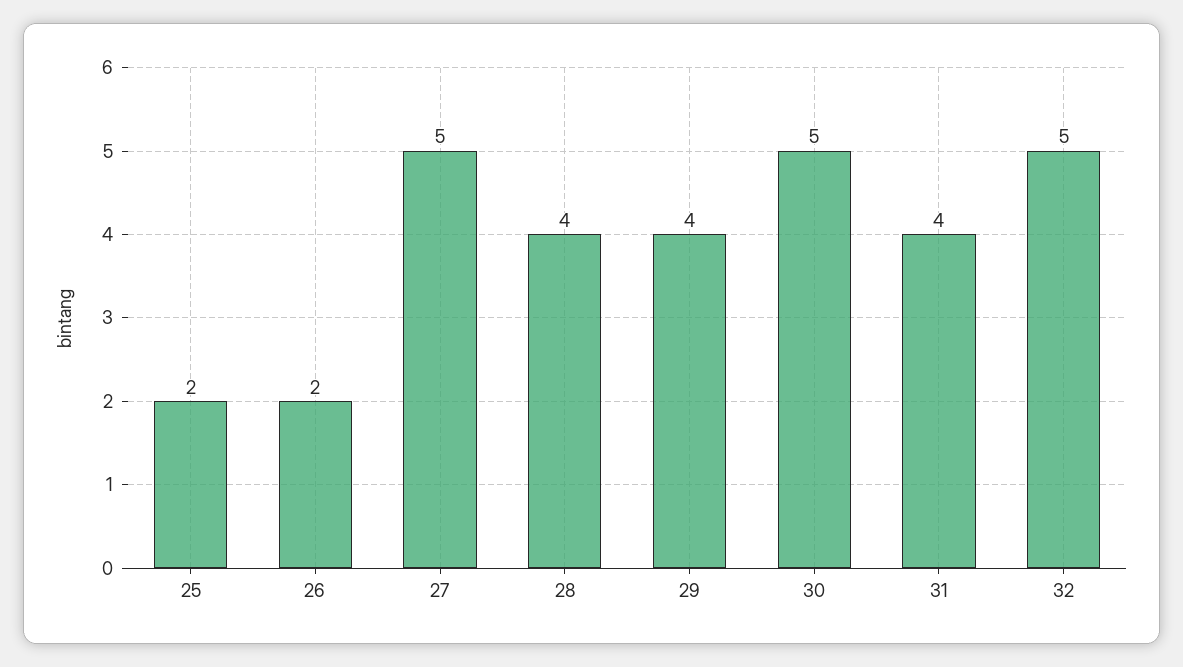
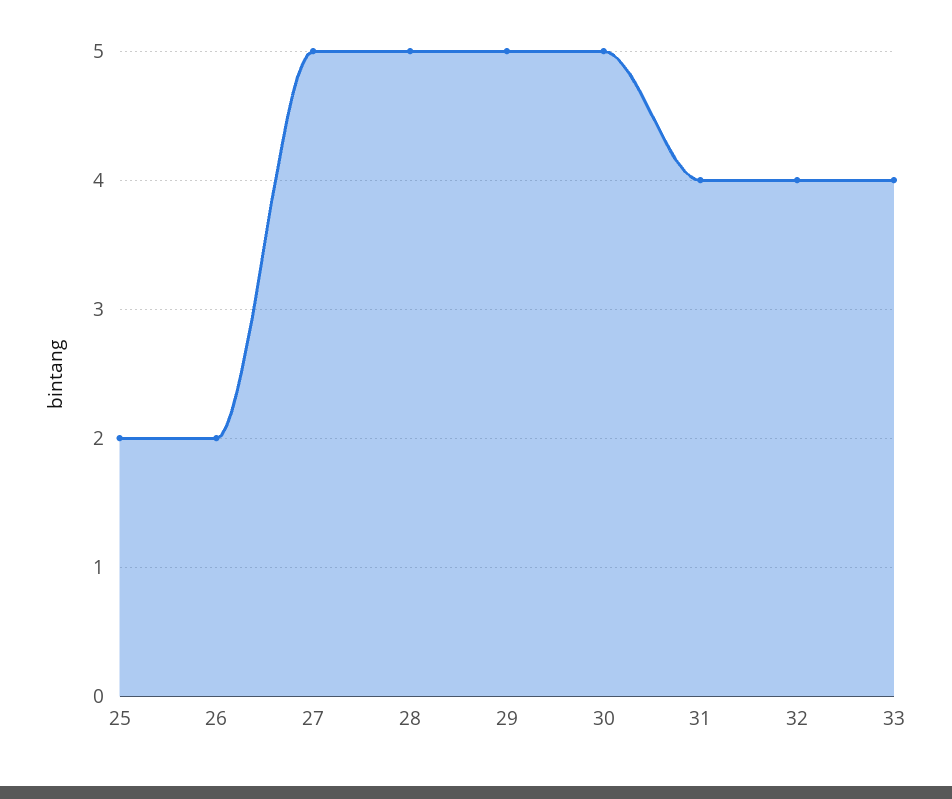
28: 4 -> 5
29: 4 -> 5
32: 5 -> 4
33: none -> 4

